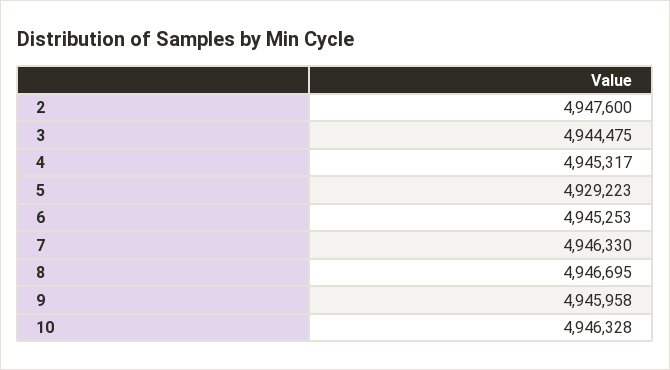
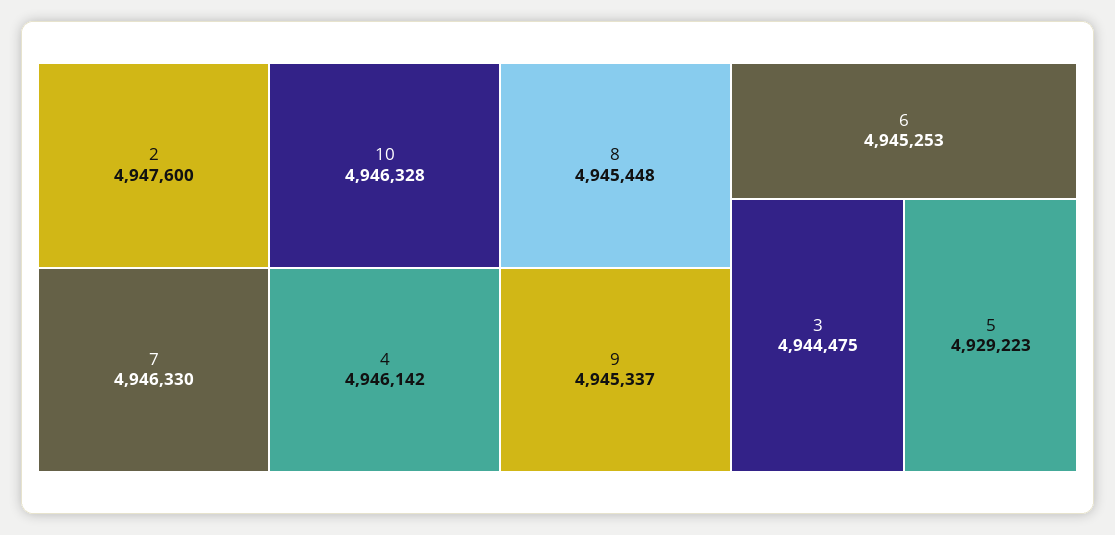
4: 4945317 -> 4946142
8: 4946695 -> 4945448
9: 4945958 -> 4945337

